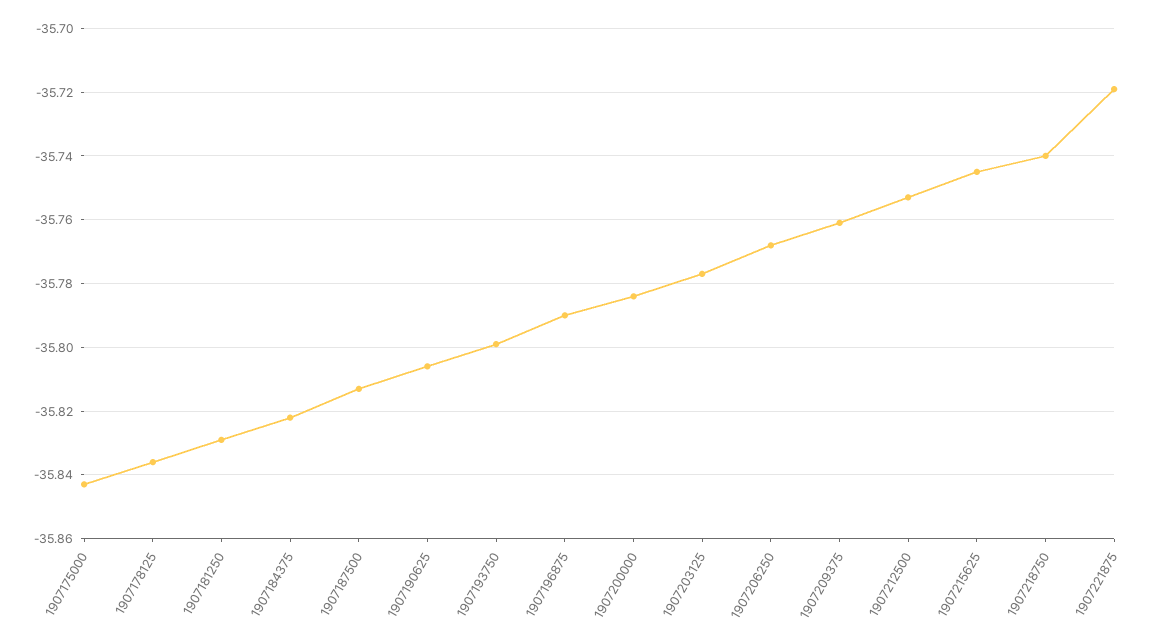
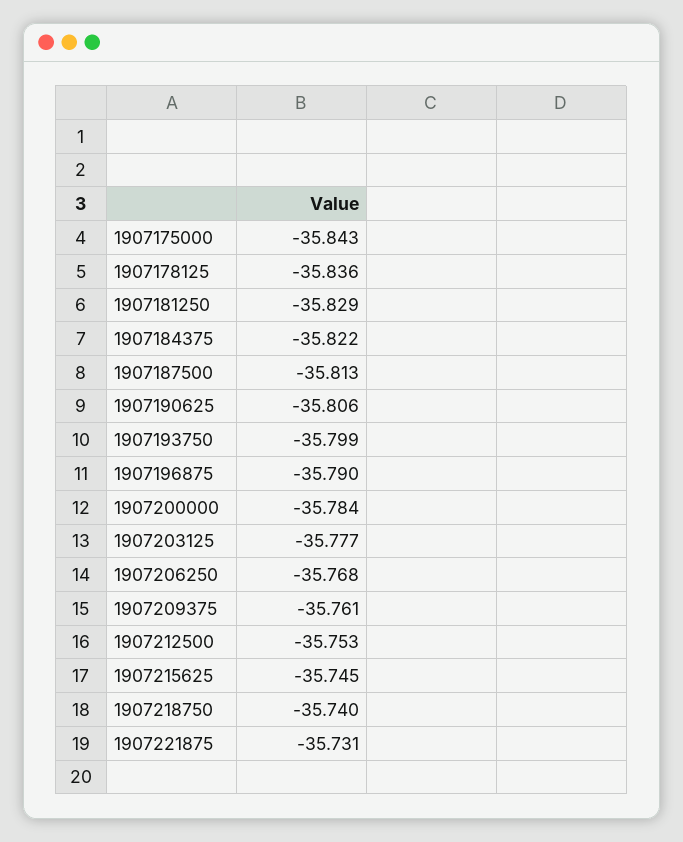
1907221875: -35.72 -> -35.731

